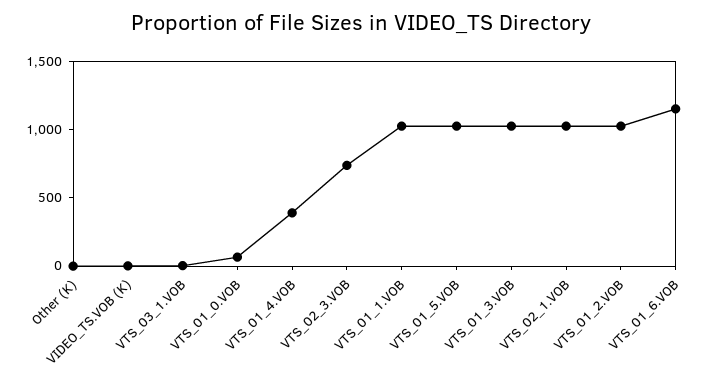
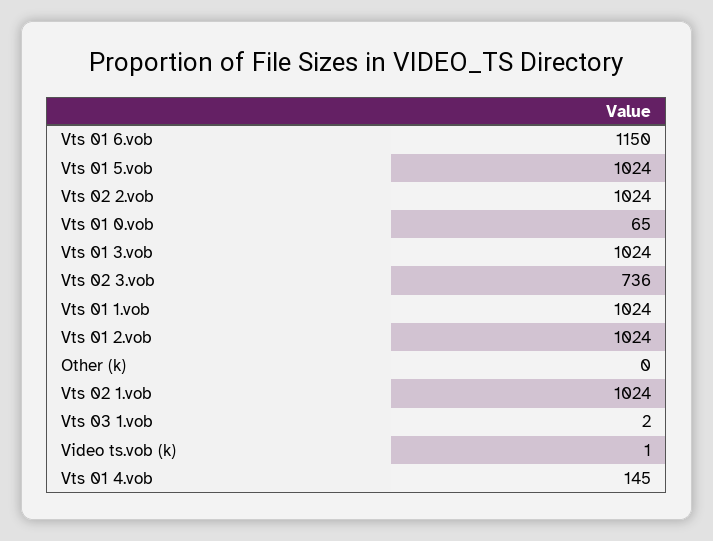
VTS_01_4.VOB: 400 -> 145
Vts 02 2.vob: none -> 1024

